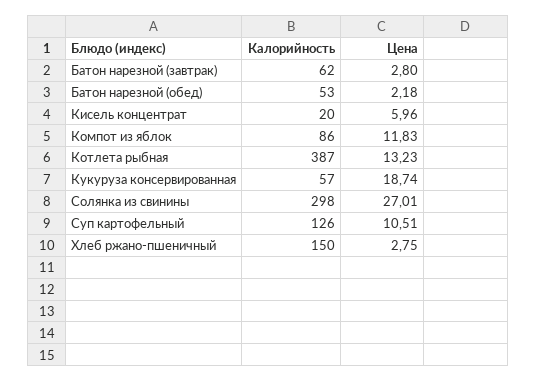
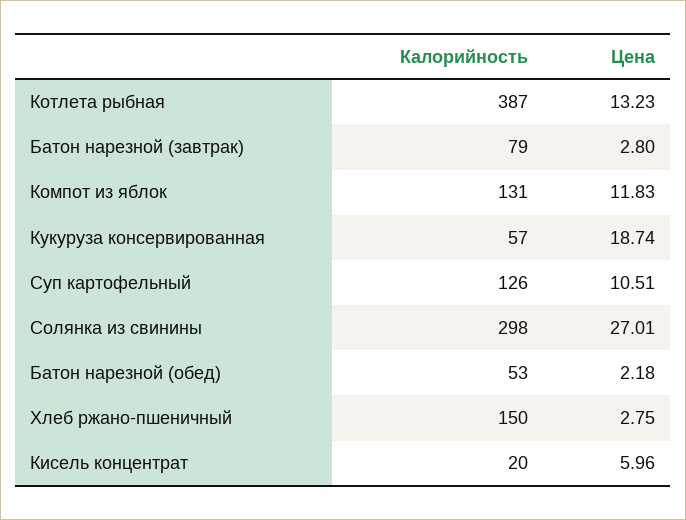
Калорийность, Батон нарезной (завтрак): 62 -> 79
Калорийность, Компот из яблок: 86 -> 131

